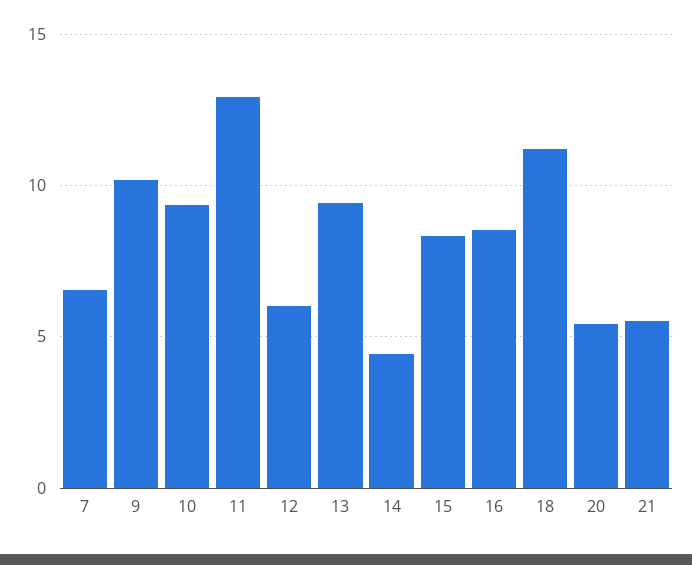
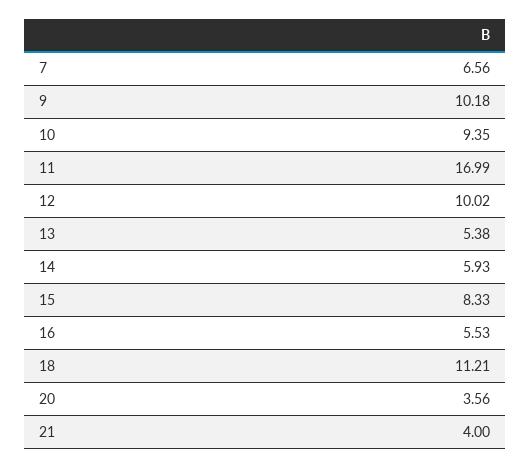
11: 13 -> 16.99
12: 6 -> 10.02
13: 9.5 -> 5.38
14: 4.5 -> 5.93
16: 8.5 -> 5.53
20: 5.5 -> 3.56
21: 5.5 -> 4

